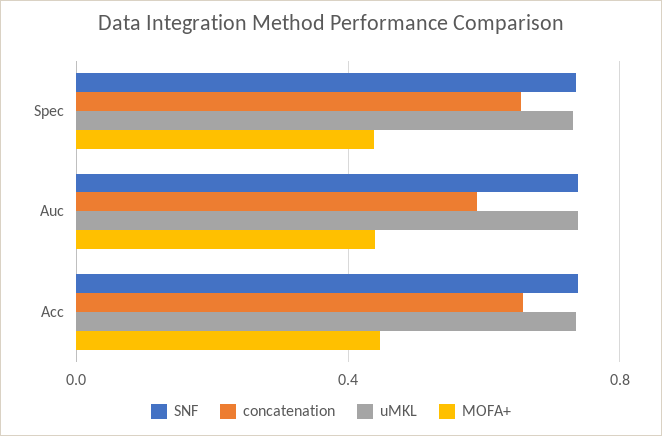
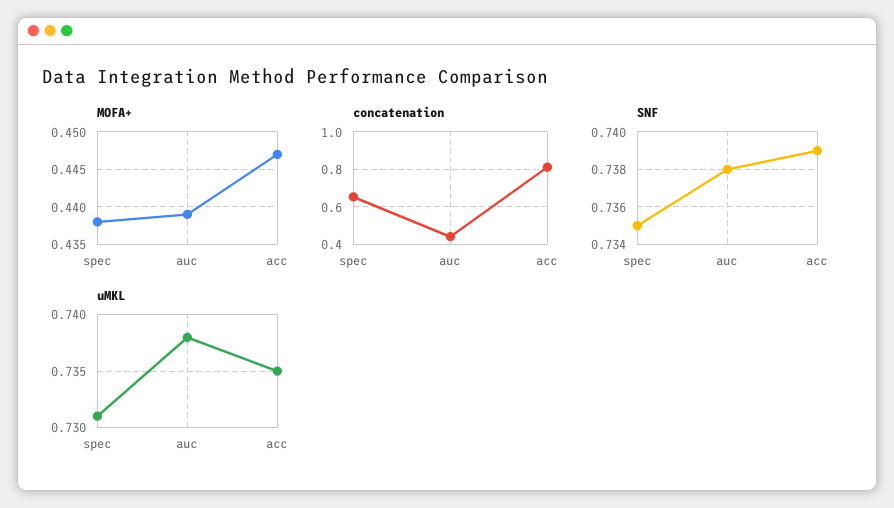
concatenation, Auc: 0.6 -> 0.45
concatenation, Acc: 0.65 -> 0.8

